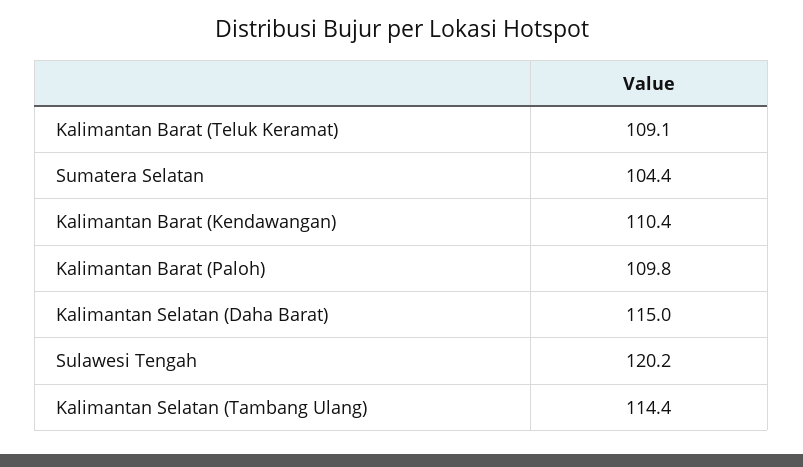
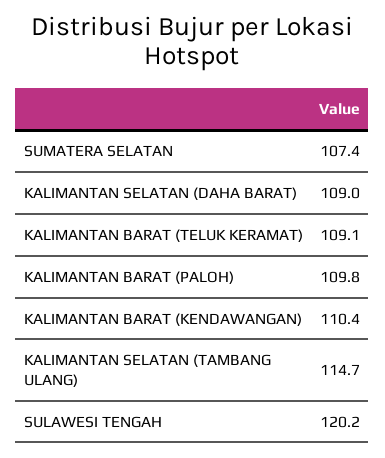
Sumatera Selatan: 104.4 -> 107.4
Kalimantan Selatan (Daha Barat): 115 -> 109
Kalimantan Selatan (Tambang Ulang): 114.4 -> 114.7

